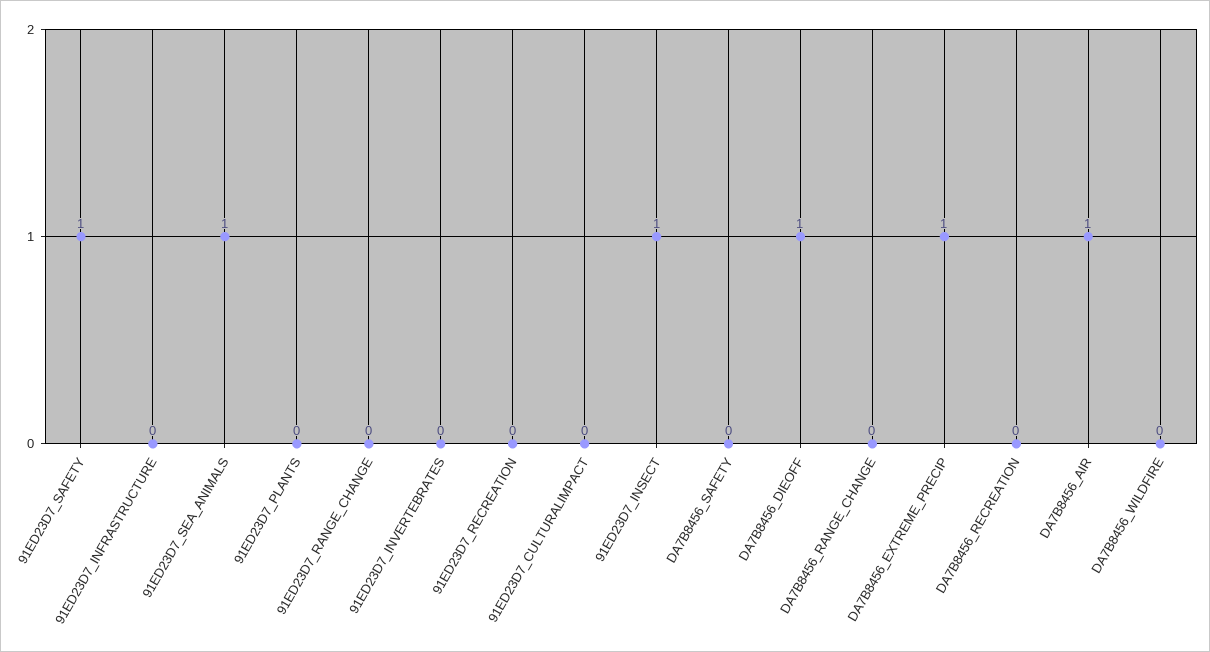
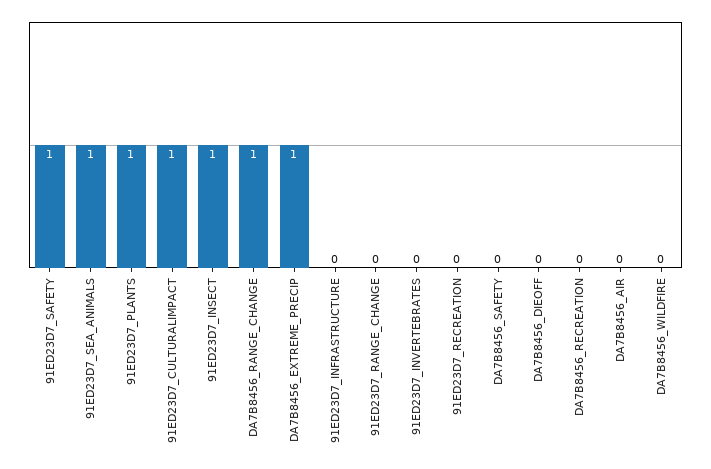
91ED23D7_PLANTS: 0 -> 1
91ED23D7_CULTURALIMPACT: 0 -> 1
DA7B8456_DIEOFF: 1 -> 0
DA7B8456_RANGE_CHANGE: 0 -> 1
DA7B8456_AIR: 1 -> 0

